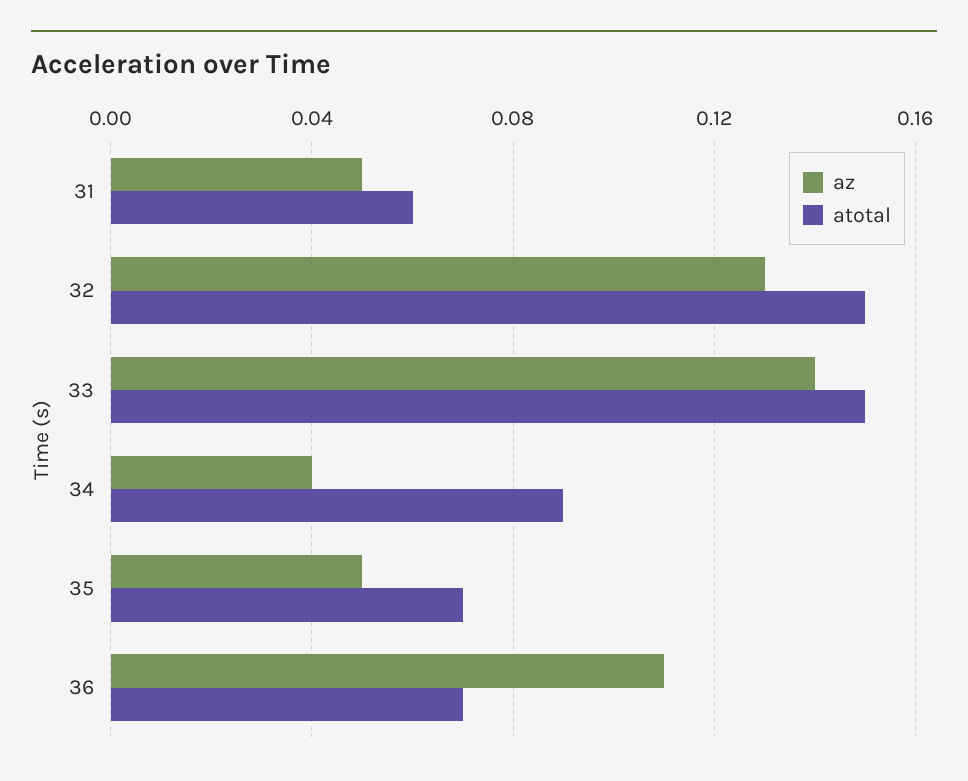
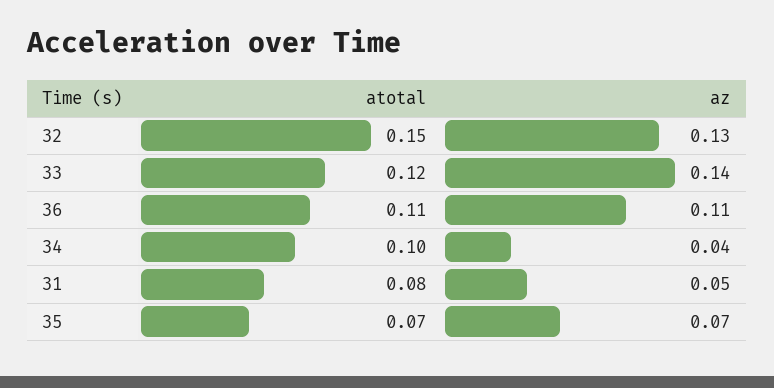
atotal, 31: 0.06 -> 0.08
atotal, 33: 0.15 -> 0.12
atotal, 34: 0.09 -> 0.1
az, 35: 0.05 -> 0.07
atotal, 36: 0.07 -> 0.11

